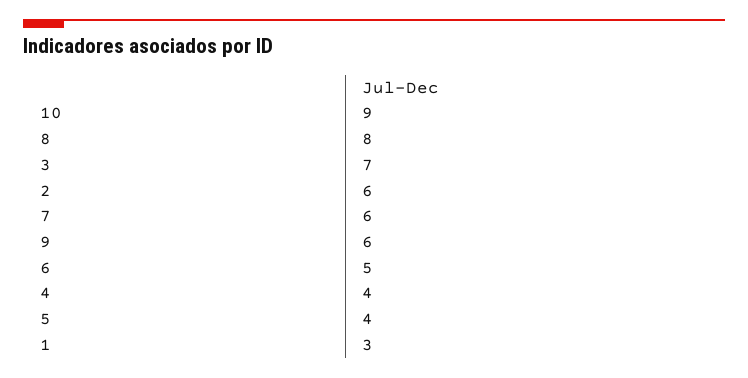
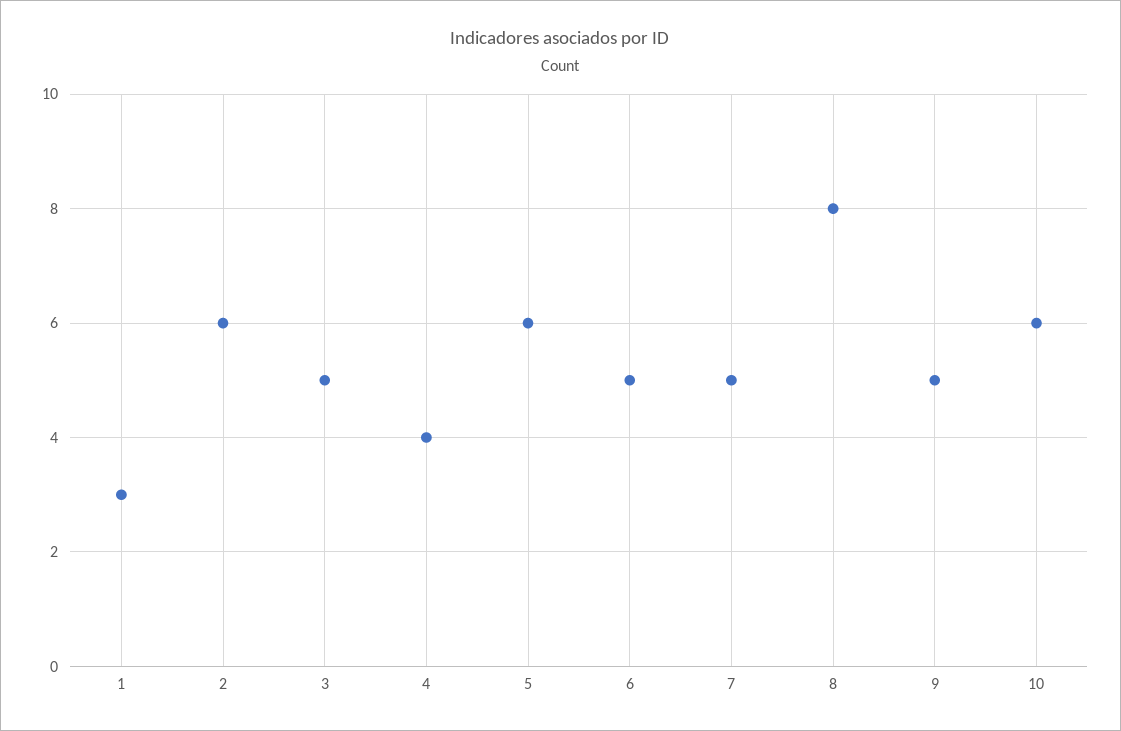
10: 9 -> 6
3: 7 -> 5
7: 6 -> 5
9: 6 -> 5
5: 4 -> 6

